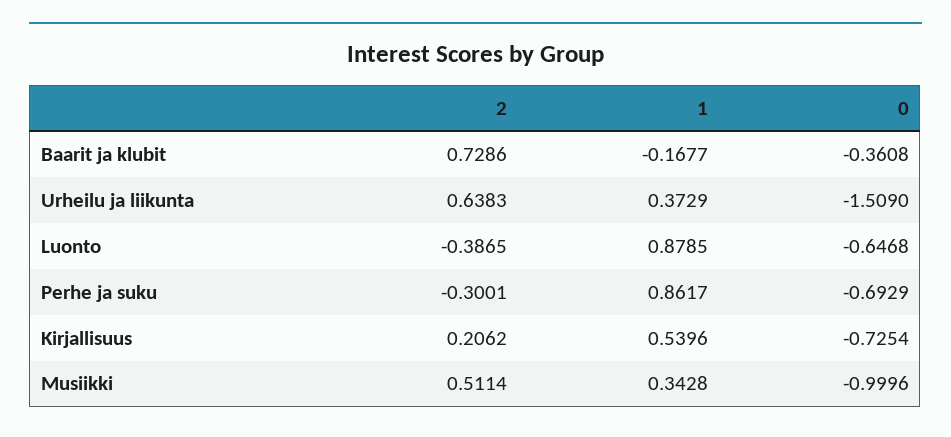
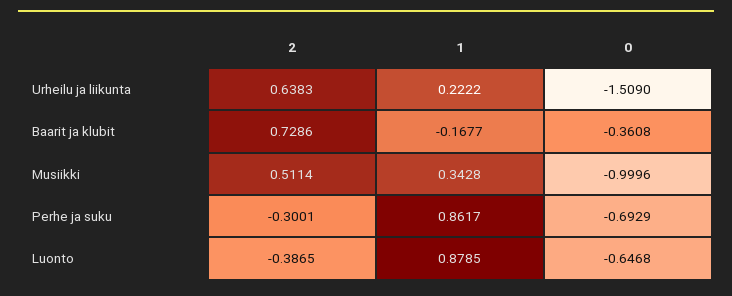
1, Urheilu ja liikunta: 0.3729 -> 0.2222
2, Kirjallisuus: 0.2062 -> none
1, Kirjallisuus: 0.5396 -> none
0, Kirjallisuus: -0.7254 -> none

